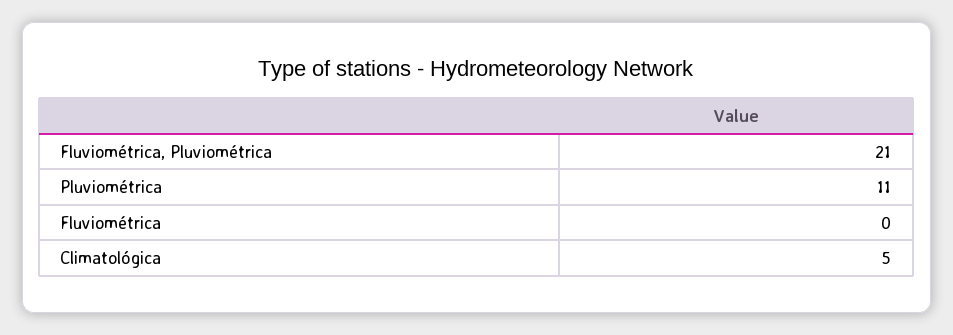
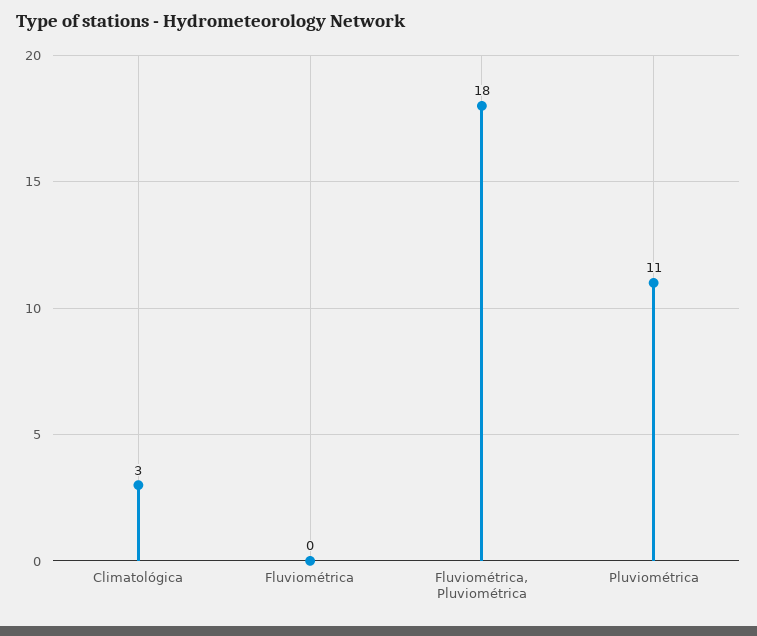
Fluviométrica, Pluviométrica: 21 -> 18
Climatológica: 5 -> 3

